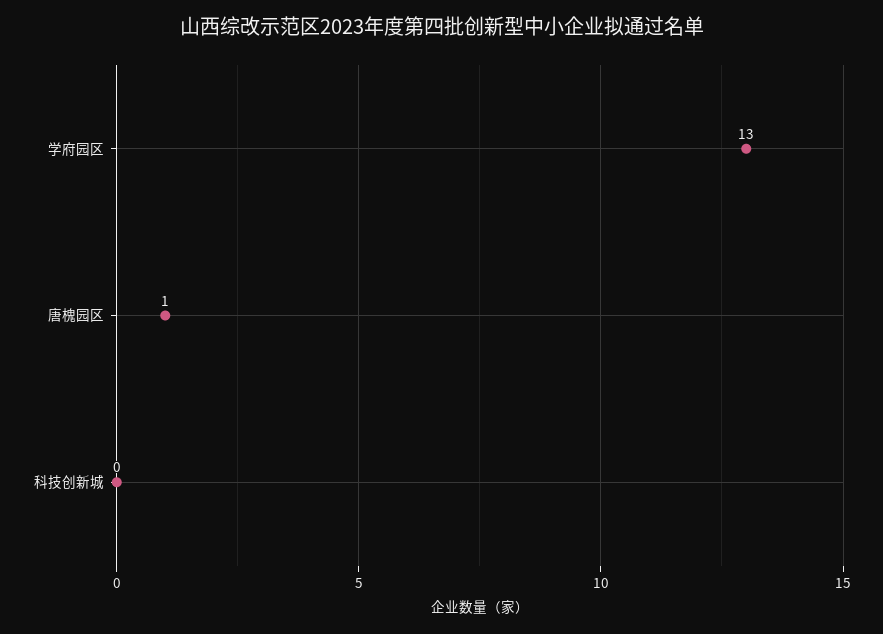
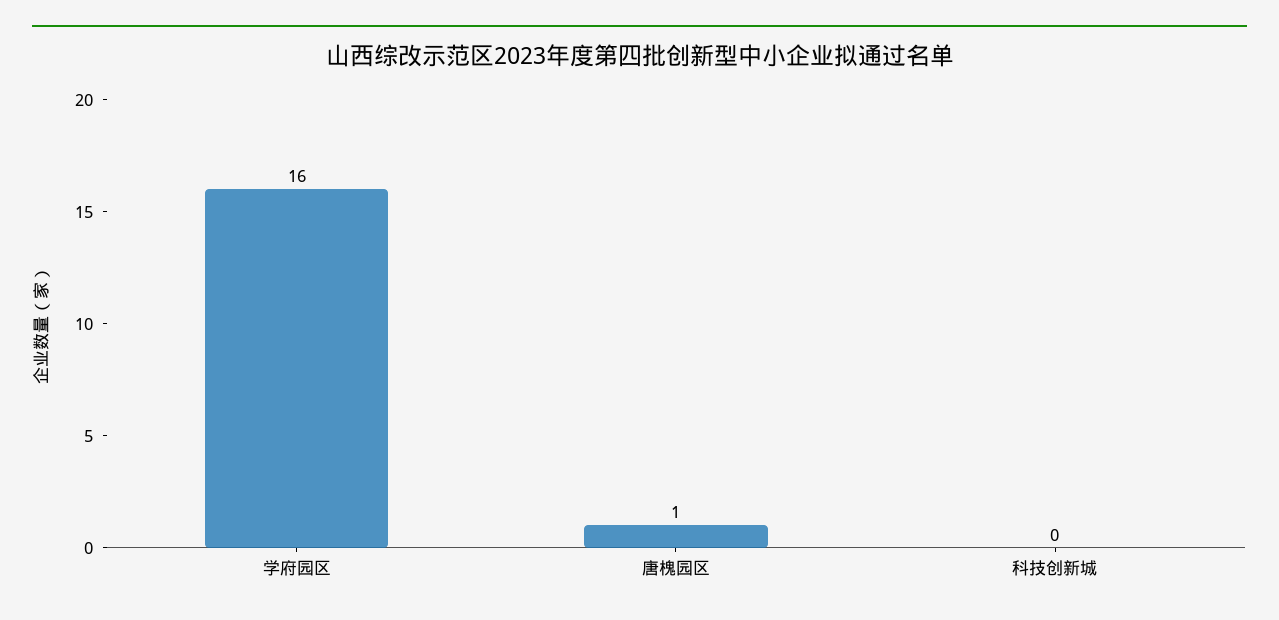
学府园区: 13 -> 16

